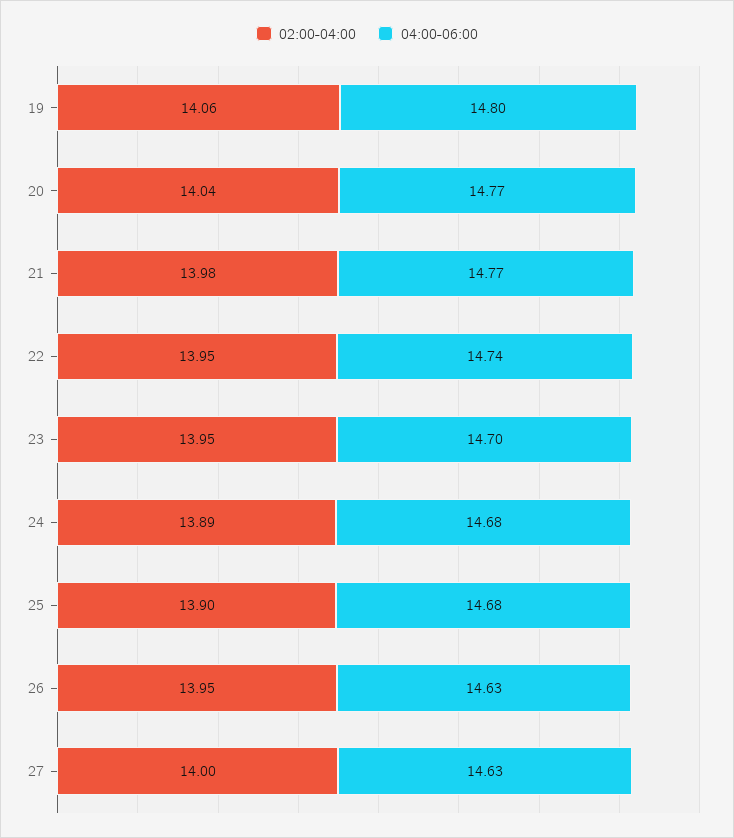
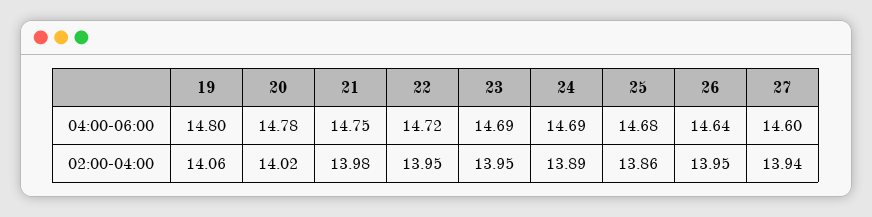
02:00-04:00, 20: 14.04 -> 14.02
04:00-06:00, 20: 14.77 -> 14.78
04:00-06:00, 21: 14.77 -> 14.75
04:00-06:00, 22: 14.74 -> 14.72
04:00-06:00, 23: 14.7 -> 14.69
04:00-06:00, 24: 14.68 -> 14.69
02:00-04:00, 25: 13.9 -> 13.86
04:00-06:00, 26: 14.63 -> 14.64
02:00-04:00, 27: 14 -> 13.94
04:00-06:00, 27: 14.63 -> 14.6

